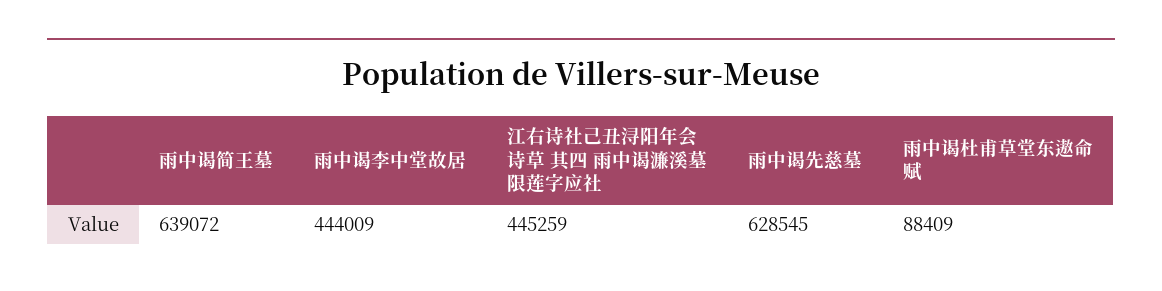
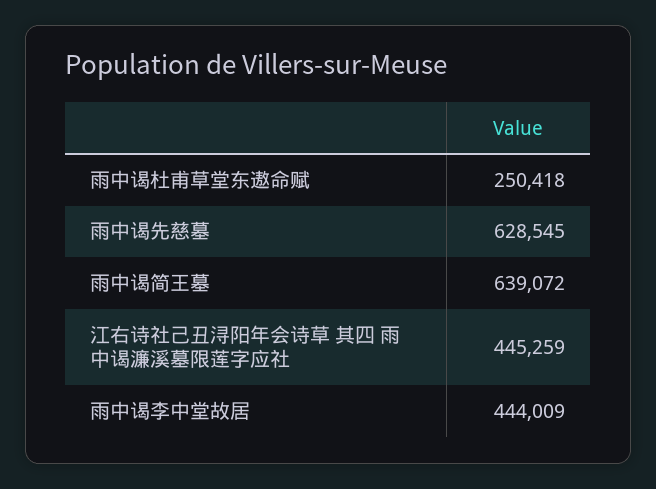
雨中谒杜甫草堂东遨命赋: 88409 -> 250418

